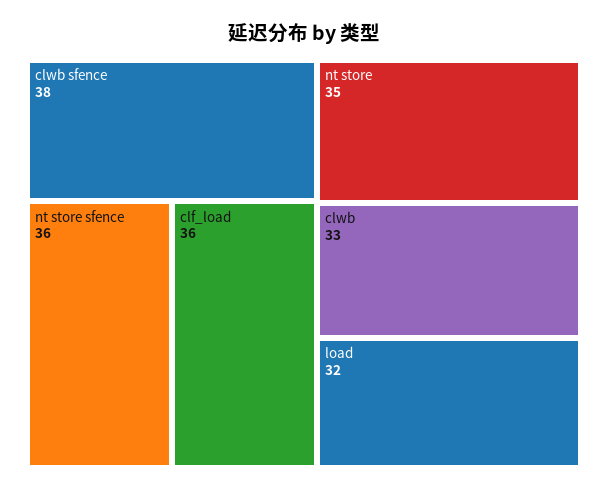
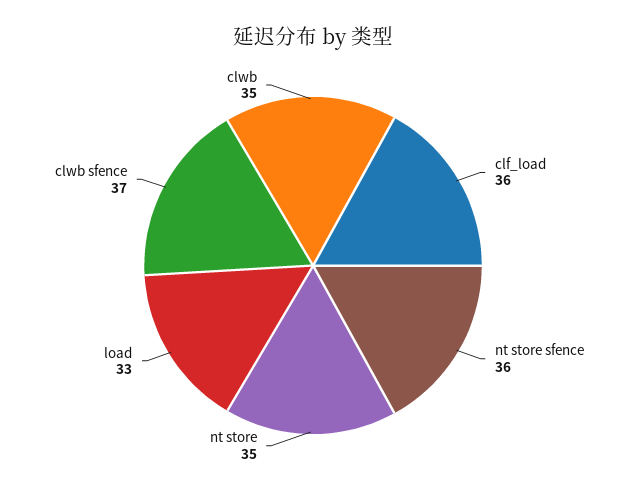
clwb sfence: 38 -> 37
clwb: 33 -> 35
load: 32 -> 33

